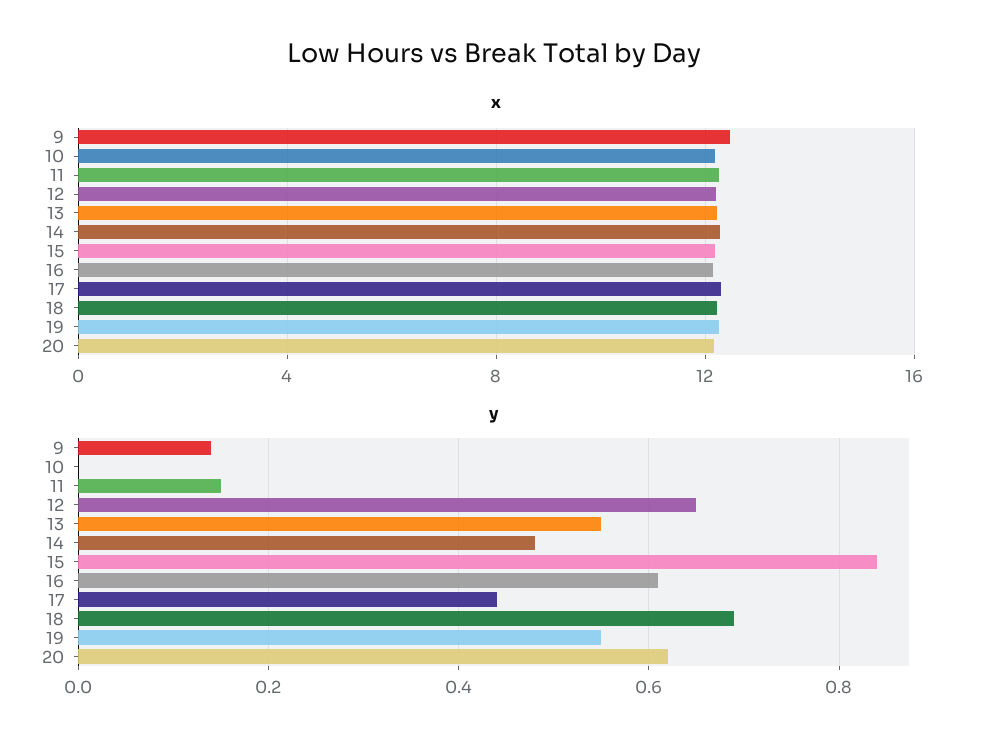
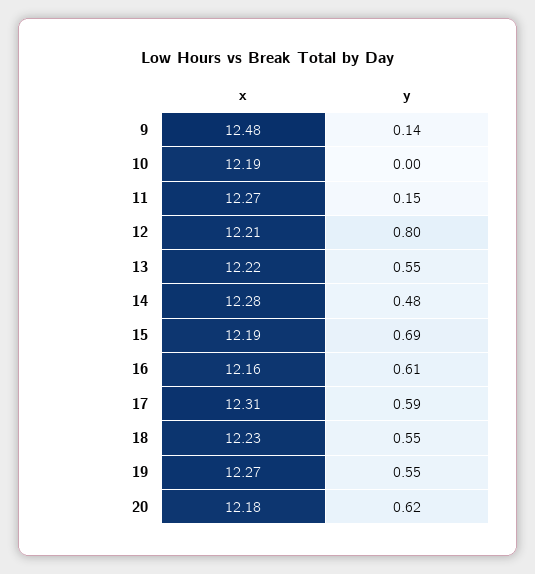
y, 12: 0.65 -> 0.8
y, 15: 0.85 -> 0.69
y, 17: 0.45 -> 0.59
y, 18: 0.7 -> 0.55

